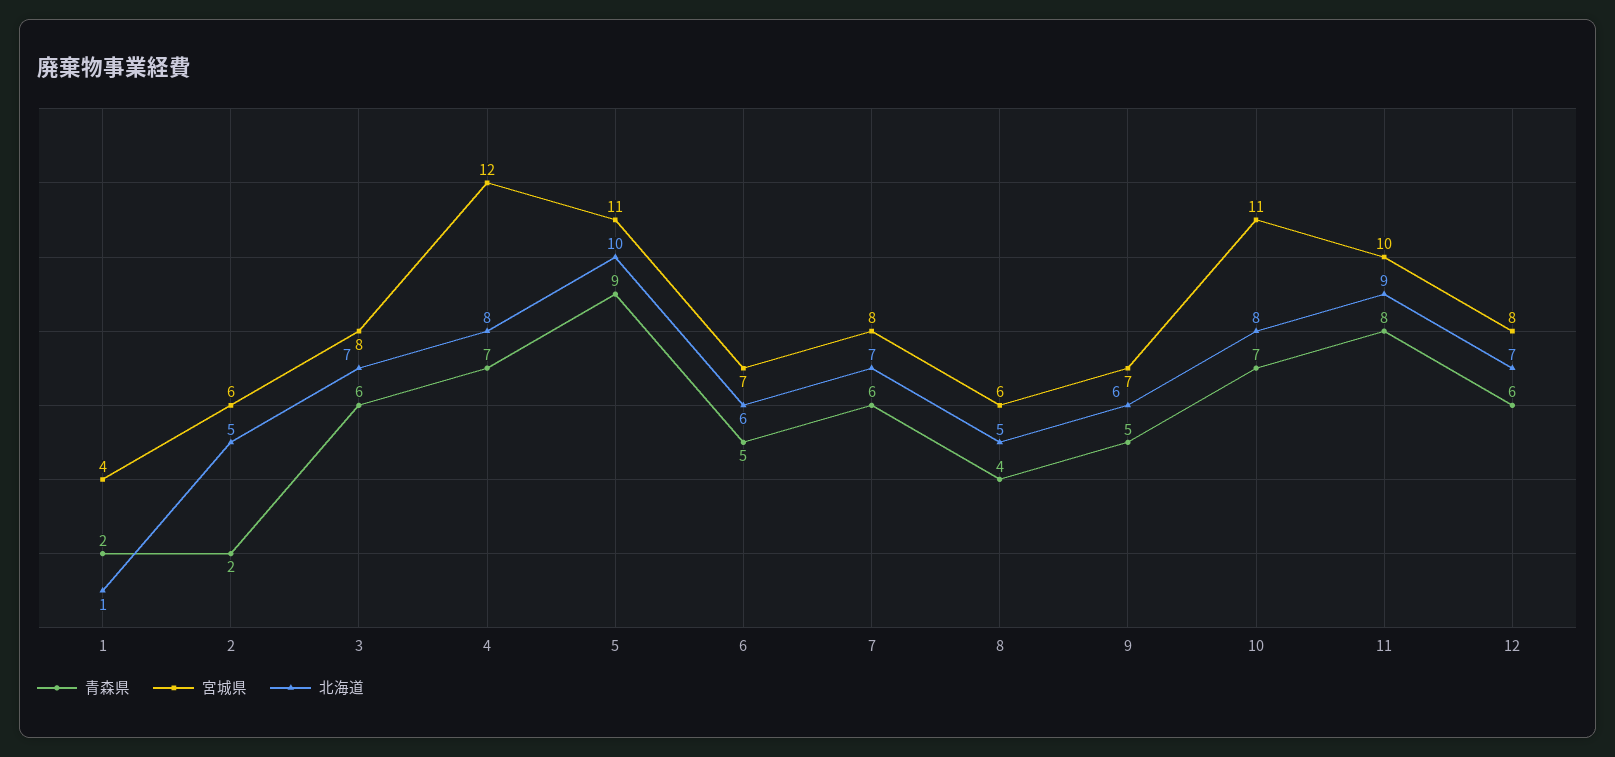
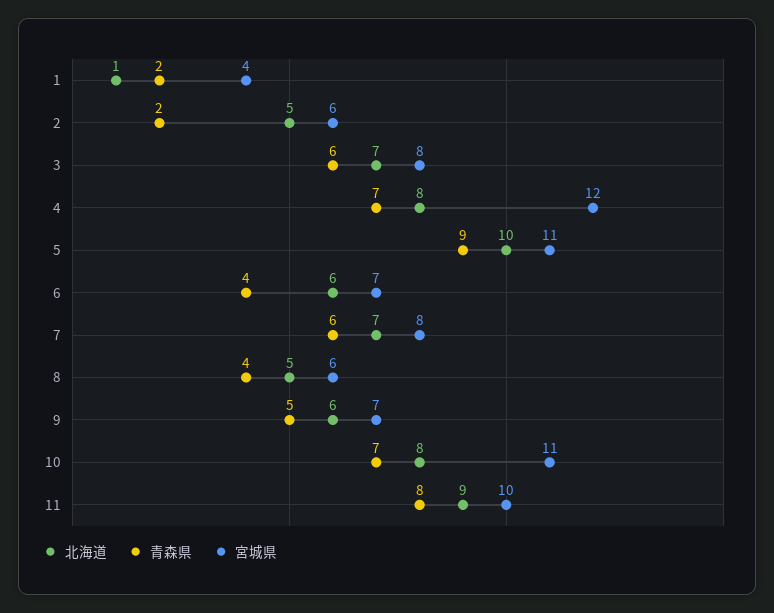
青森県, 6: 5 -> 4
青森県, 12: 6 -> none
宮城県, 12: 8 -> none
北海道, 12: 7 -> none

